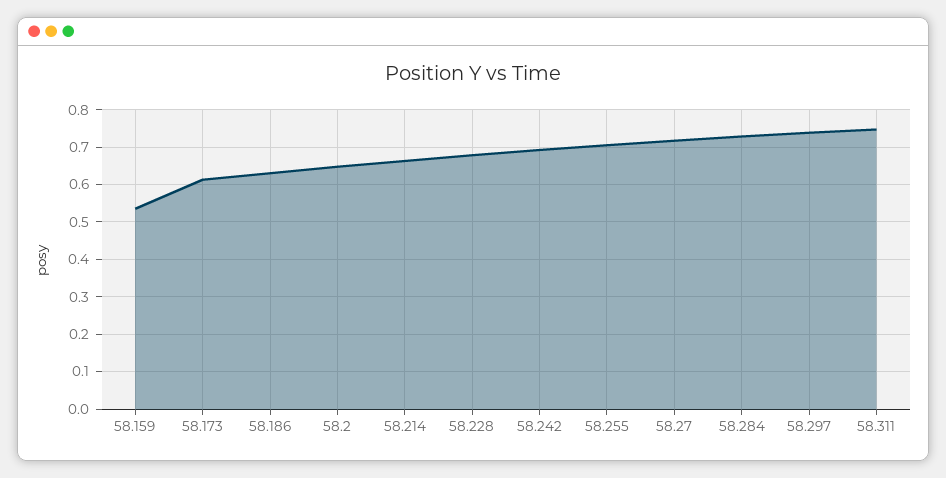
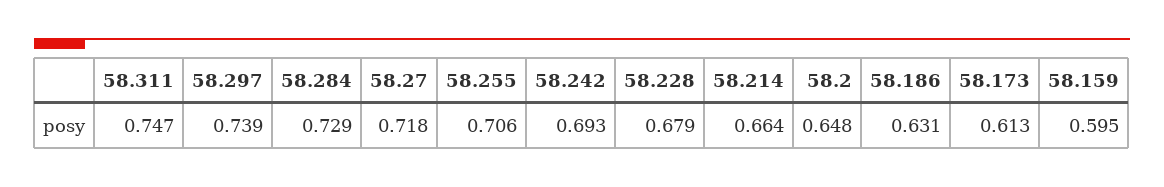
58.159: 0.54 -> 0.595

